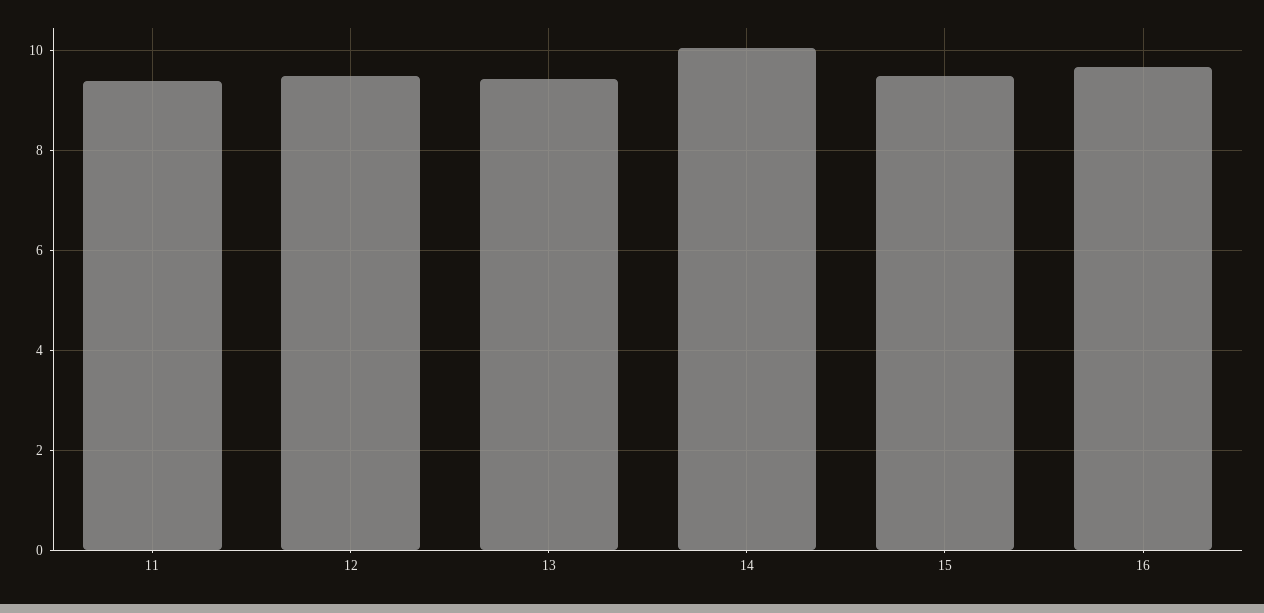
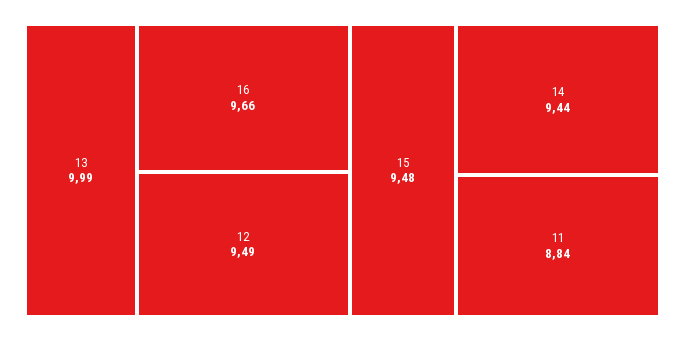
11: 9.4 -> 8.84
13: 9.4 -> 9.99
14: 10 -> 9.44

